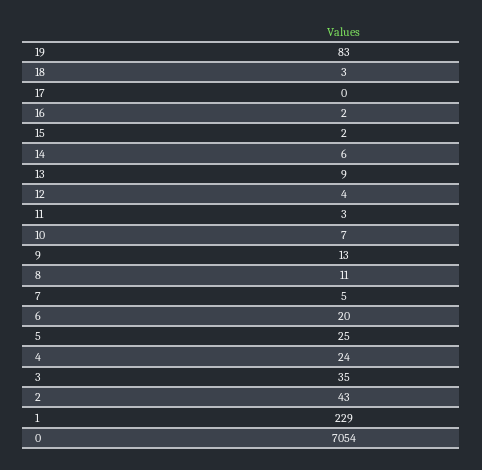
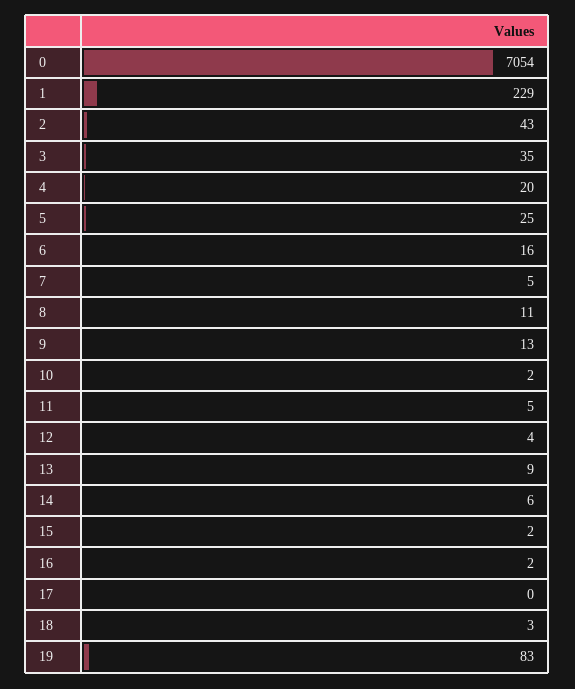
11: 3 -> 5
10: 7 -> 2
6: 20 -> 16
4: 24 -> 20

